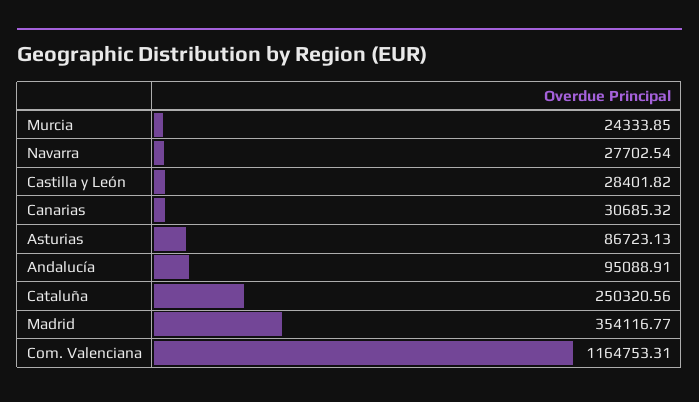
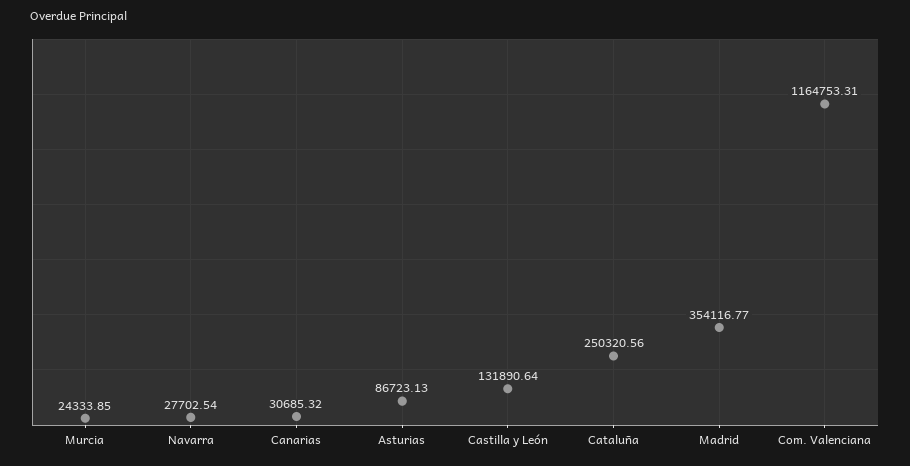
Castilla y León: 28401.82 -> 131890.64
Andalucía: 95088.91 -> none

